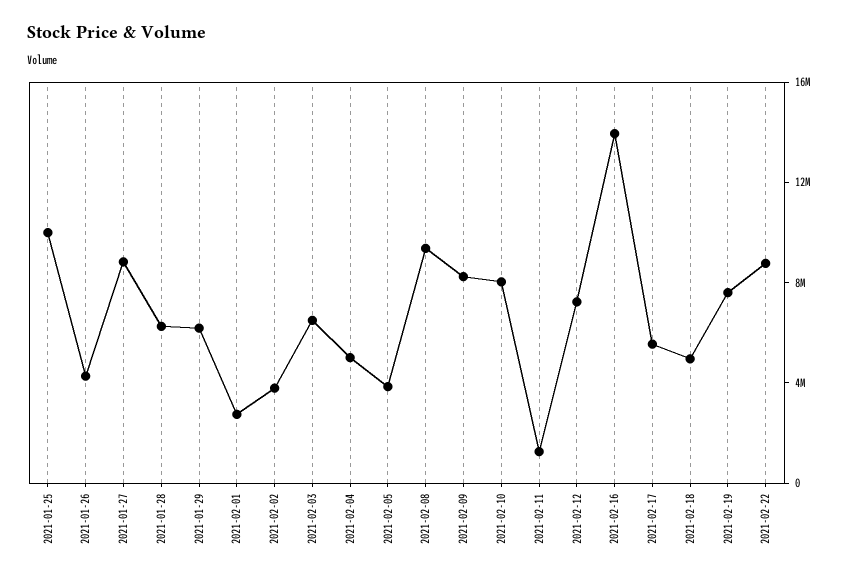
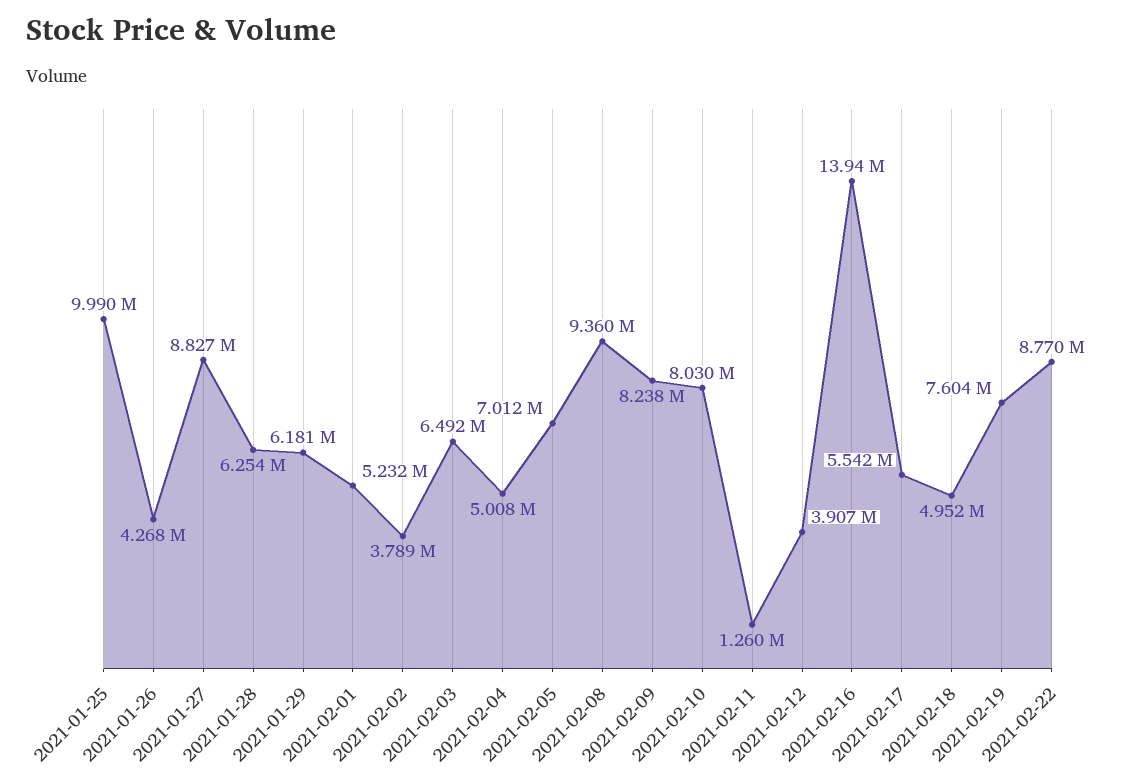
2021-02-01: 3000000 -> 5232000
2021-02-05: 4000000 -> 7012000
2021-02-12: 7000000 -> 3907000

